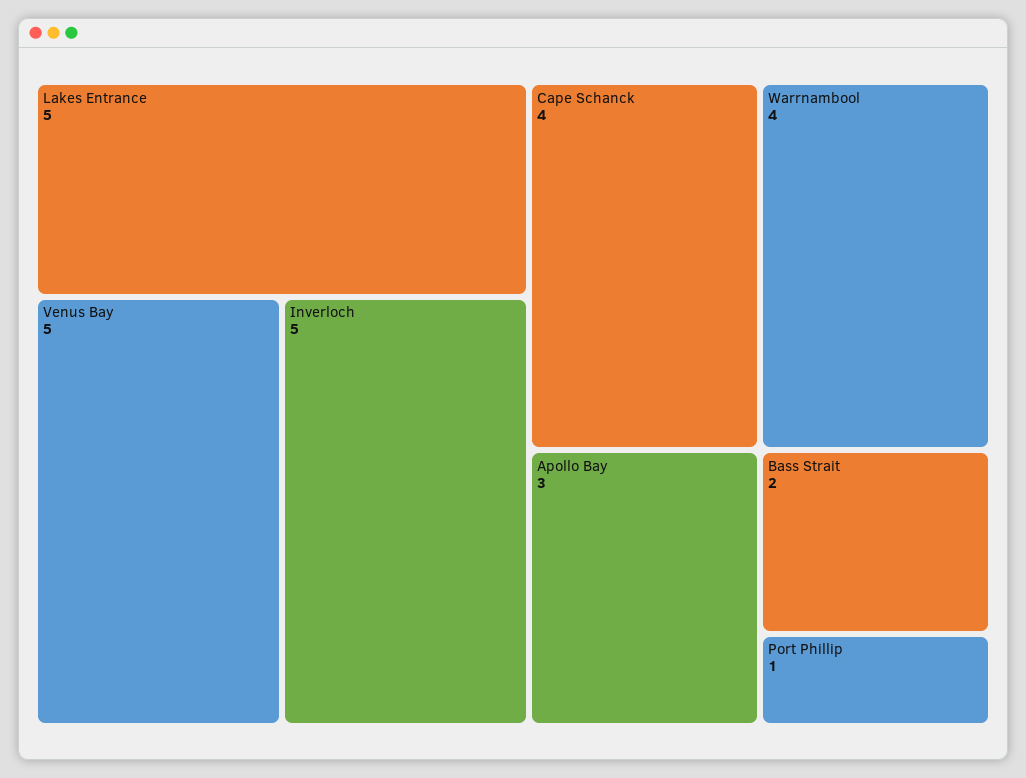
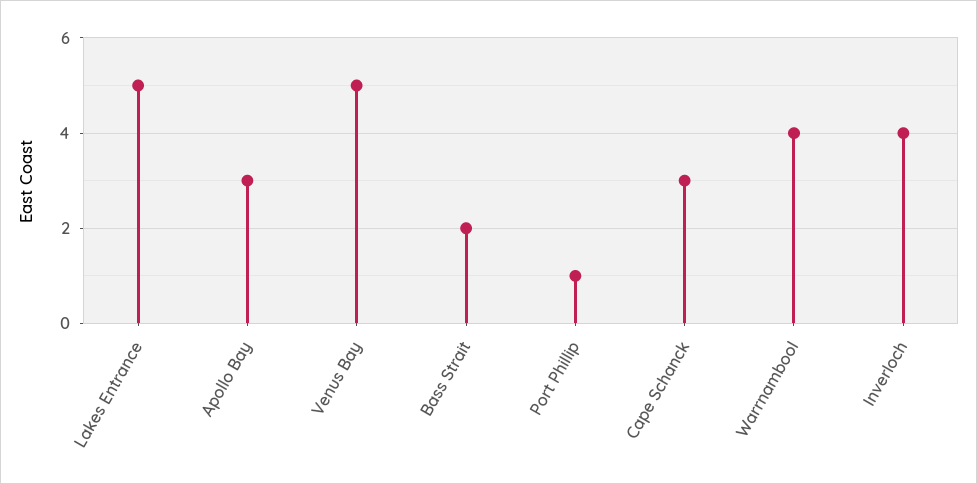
Inverloch: 5 -> 4
Cape Schanck: 4 -> 3

